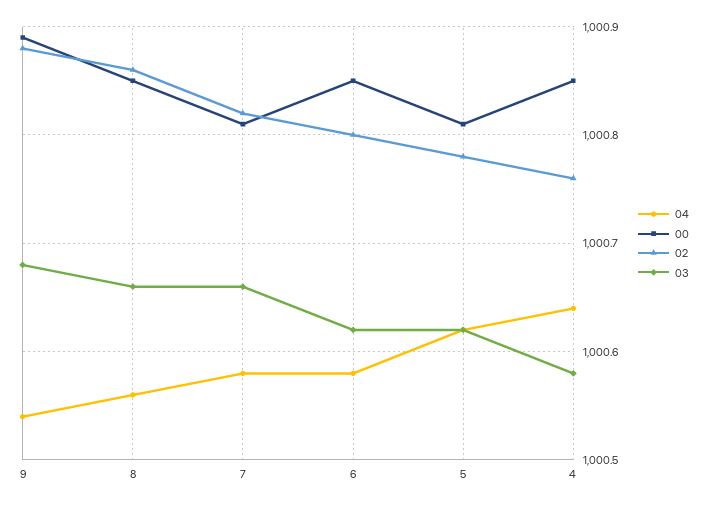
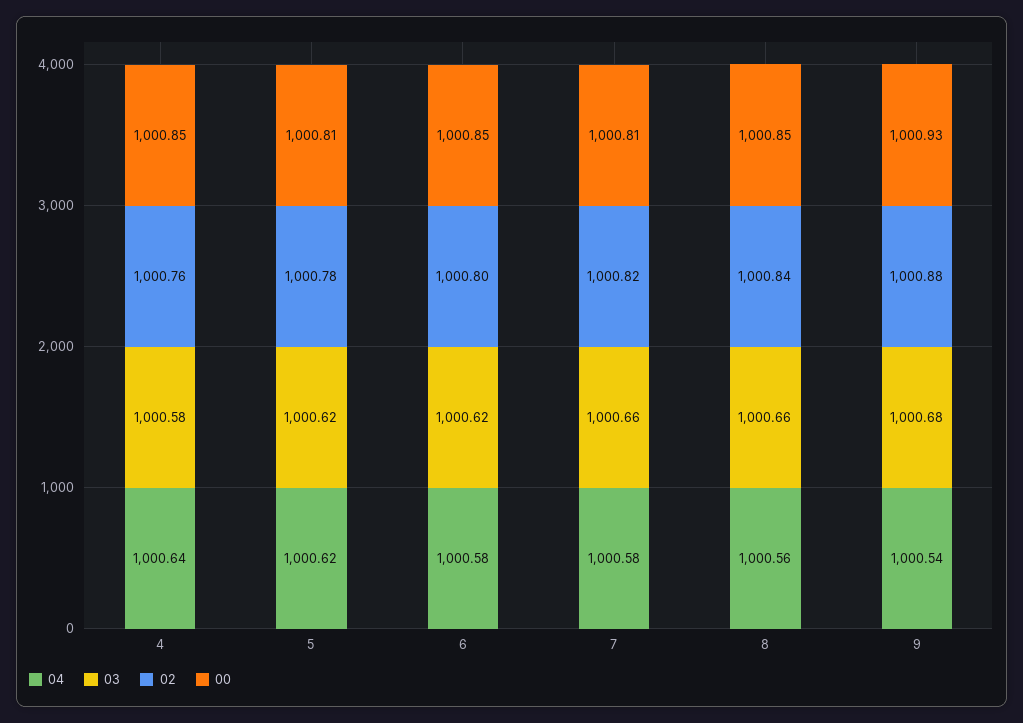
00, 9: 1000.89 -> 1000.93
02, 8: 1000.86 -> 1000.84

